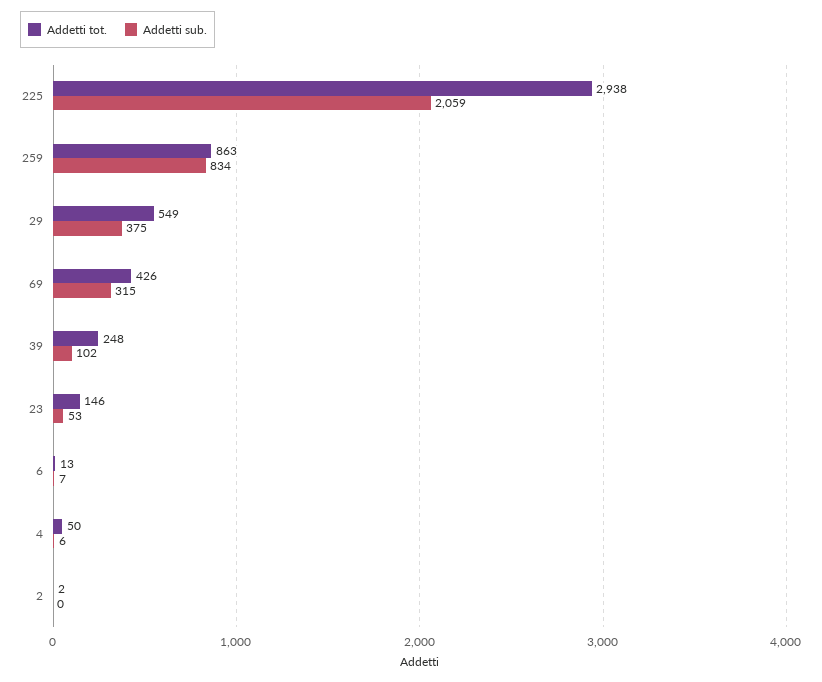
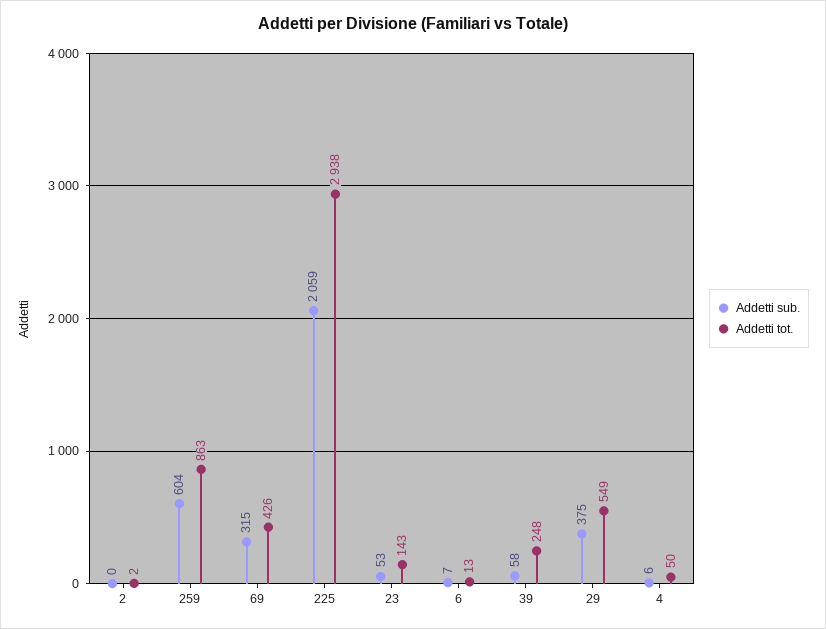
Addetti sub., 259: 834 -> 604
Addetti sub., 39: 102 -> 58
Addetti tot., 23: 146 -> 143

